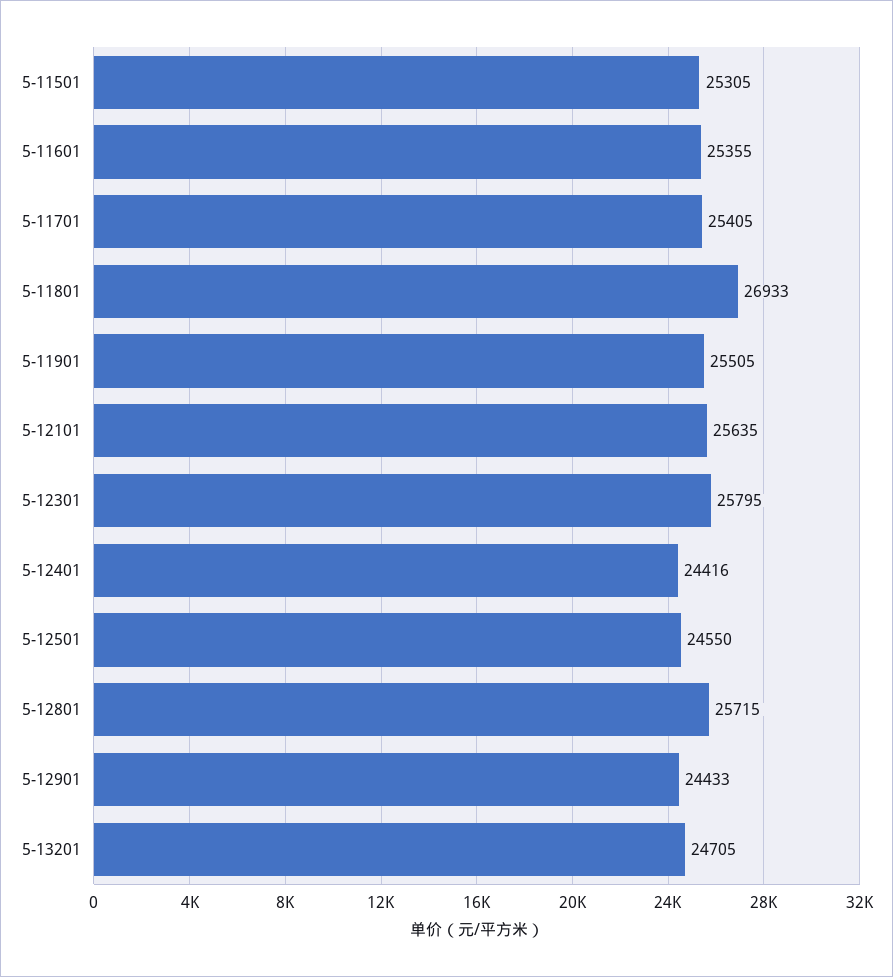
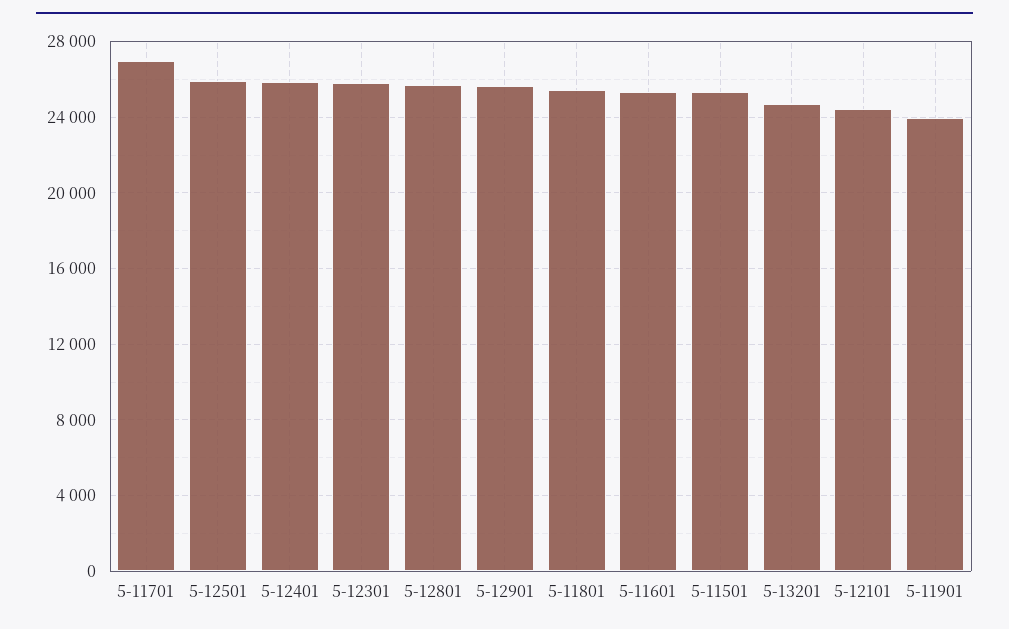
5-11701: 25405 -> 27000
5-11801: 26933 -> 25500
5-11901: 25505 -> 24000
5-12101: 25635 -> 24500
5-12401: 24416 -> 26000
5-12501: 24550 -> 26000
5-12901: 24433 -> 25500

